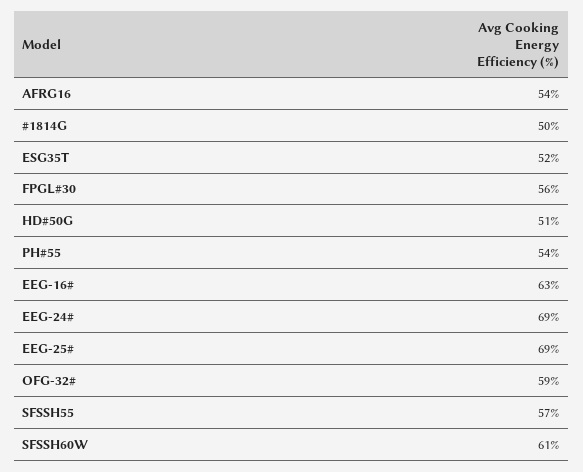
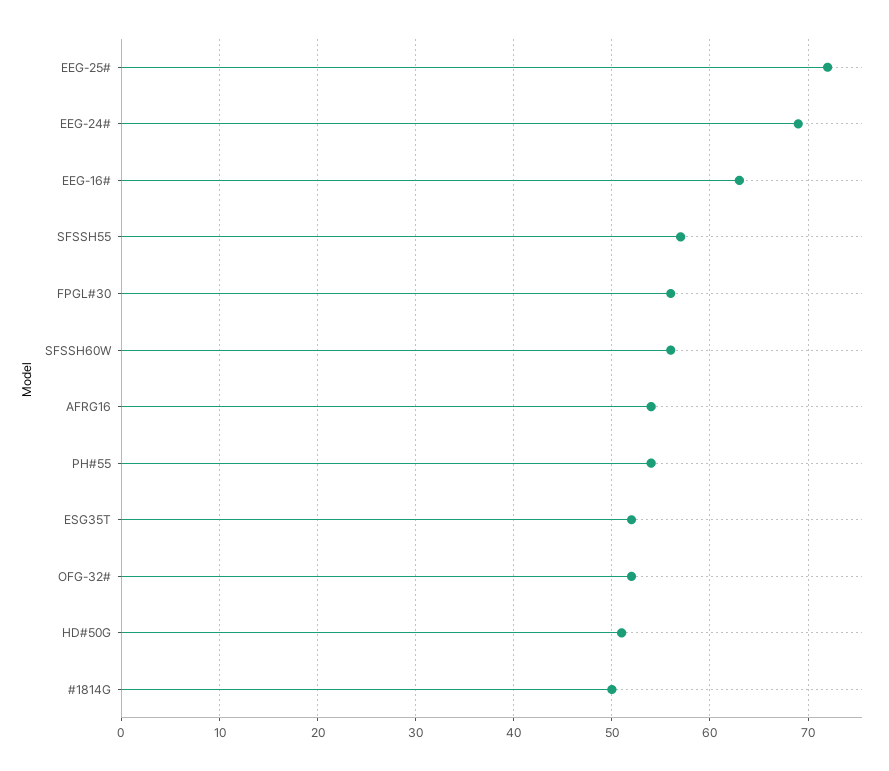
EEG-25#: 69 -> 72
OFG-32#: 59 -> 52
SFSSH60W: 61 -> 56

